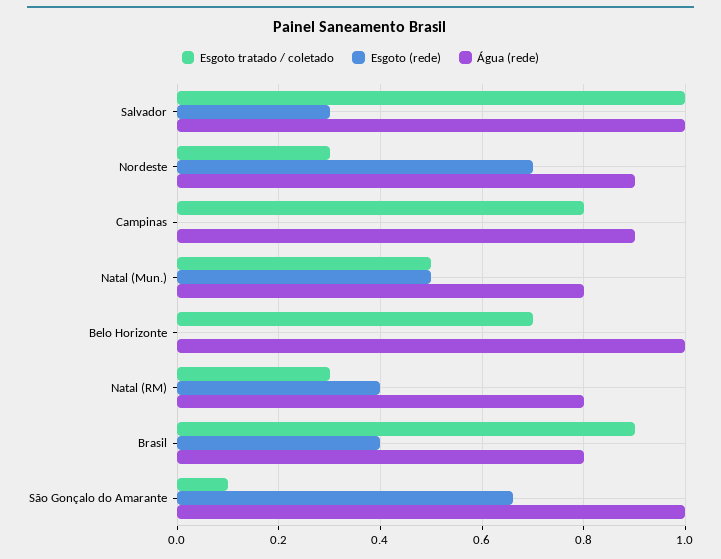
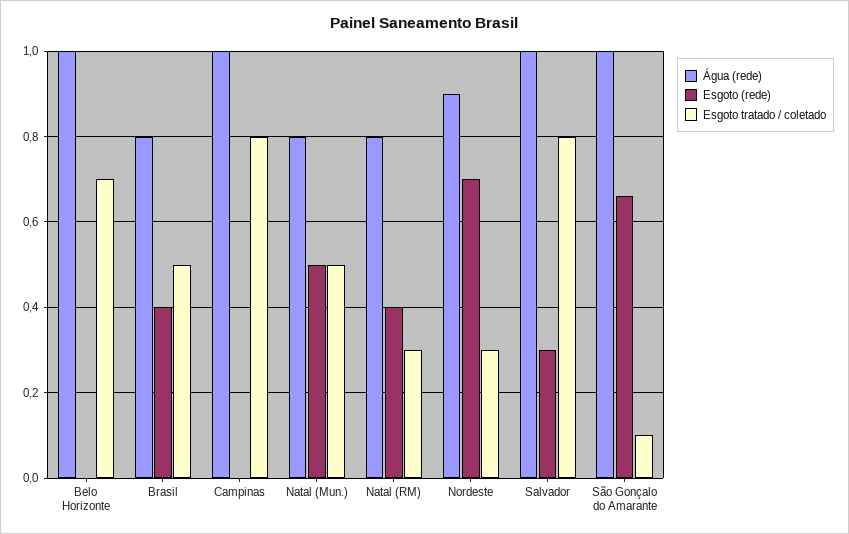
Esgoto tratado / coletado, Salvador: 1 -> 0.8
Água (rede), Campinas: 0.9 -> 1
Esgoto tratado / coletado, Brasil: 0.9 -> 0.5

